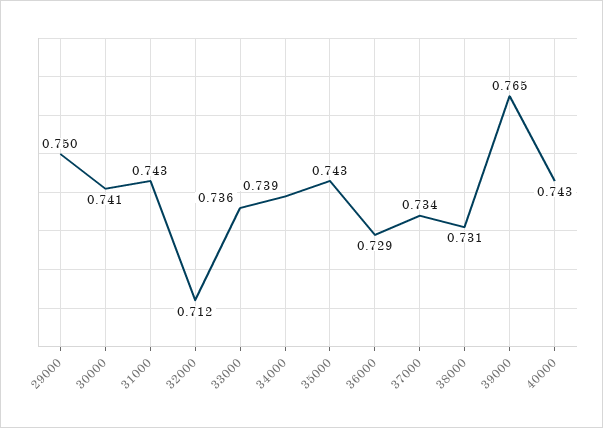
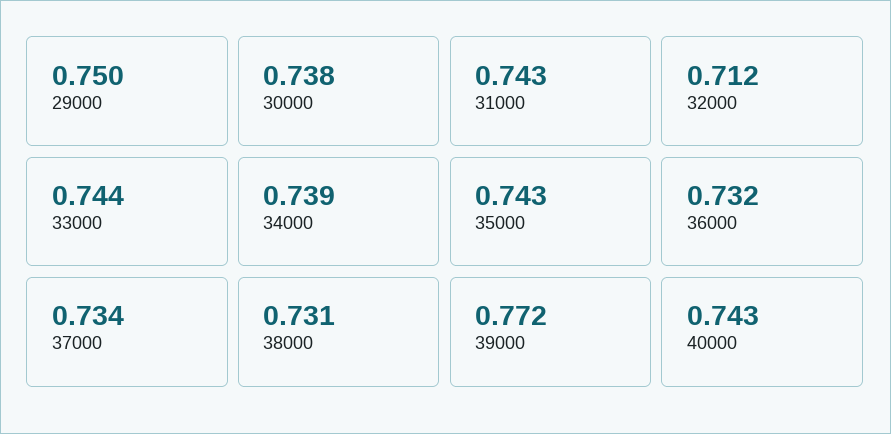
30000: 0.741 -> 0.738
33000: 0.736 -> 0.744
36000: 0.729 -> 0.732
39000: 0.765 -> 0.772

